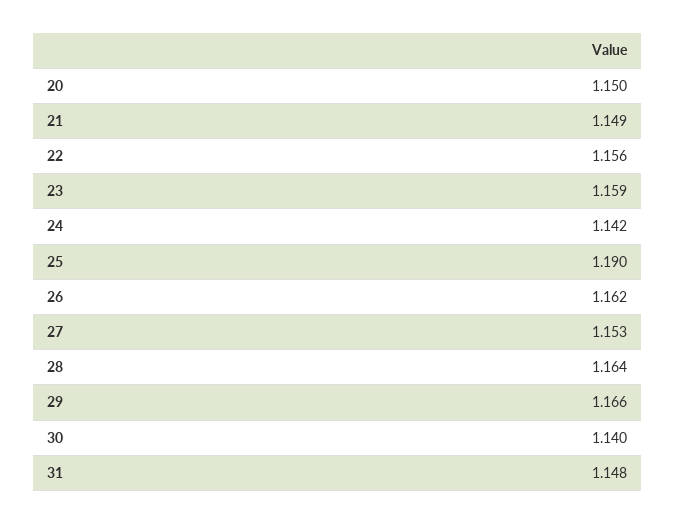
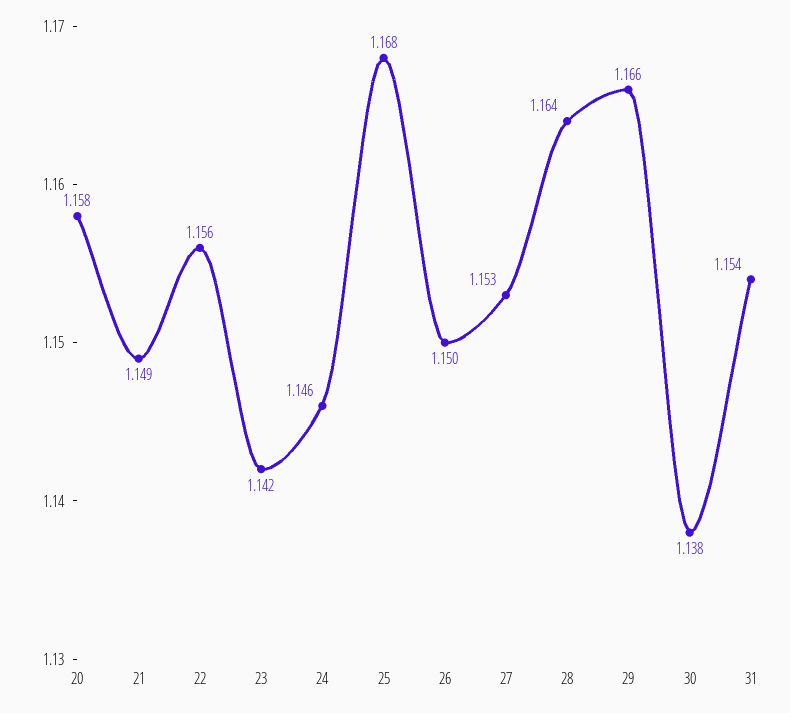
20: 1.15 -> 1.158
23: 1.159 -> 1.142
24: 1.142 -> 1.146
25: 1.19 -> 1.168
26: 1.162 -> 1.15
30: 1.14 -> 1.138
31: 1.148 -> 1.154

